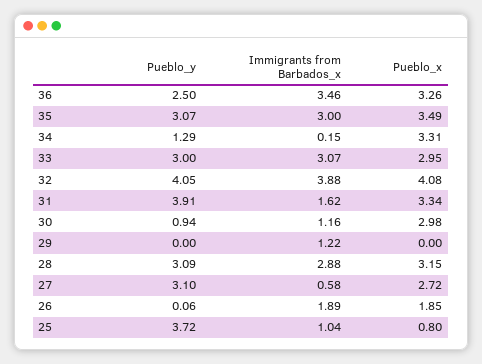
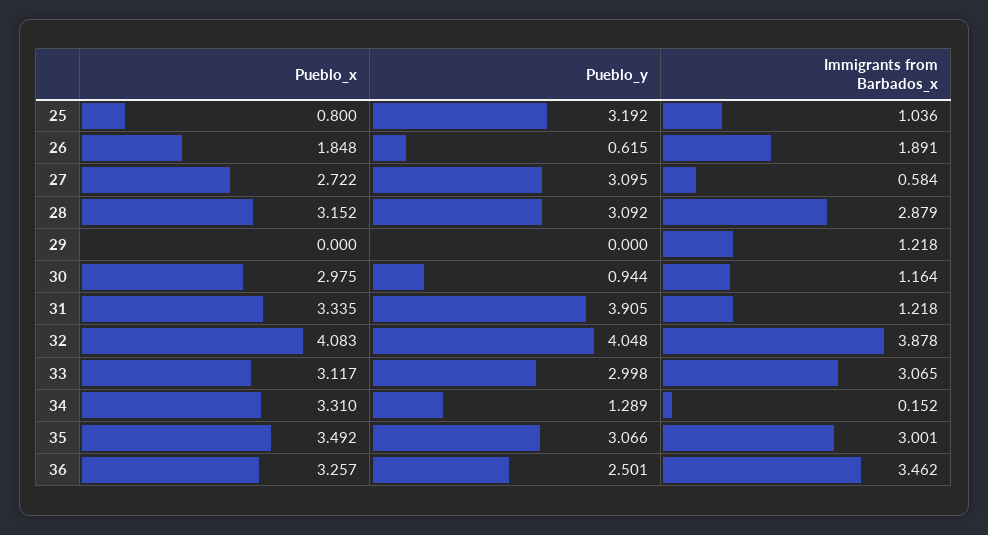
Pueblo_x, 33: 2.95 -> 3.117
Immigrants from Barbados_x, 31: 1.62 -> 1.218
Pueblo_y, 26: 0.06 -> 0.615
Pueblo_y, 25: 3.72 -> 3.192

